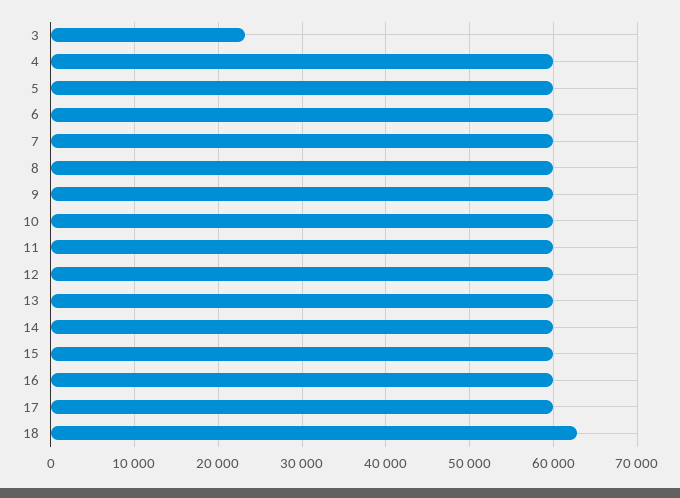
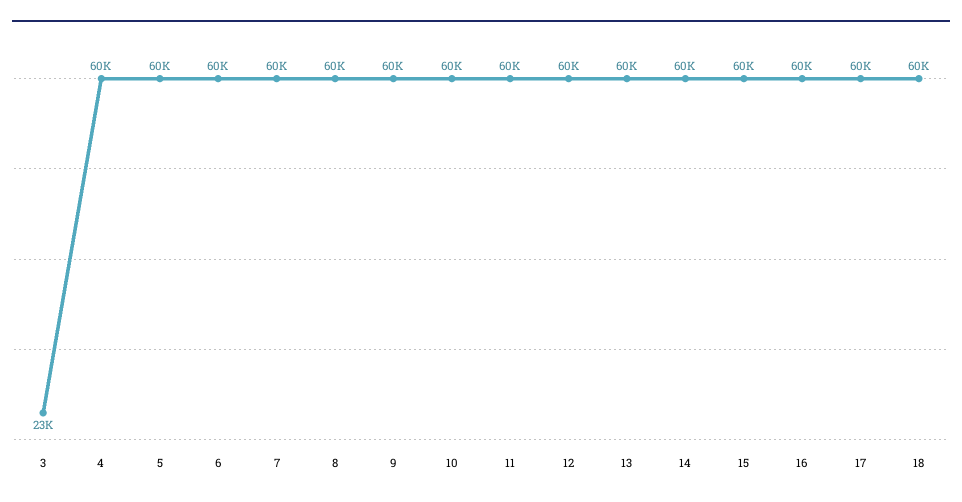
18: 63000 -> 60000

